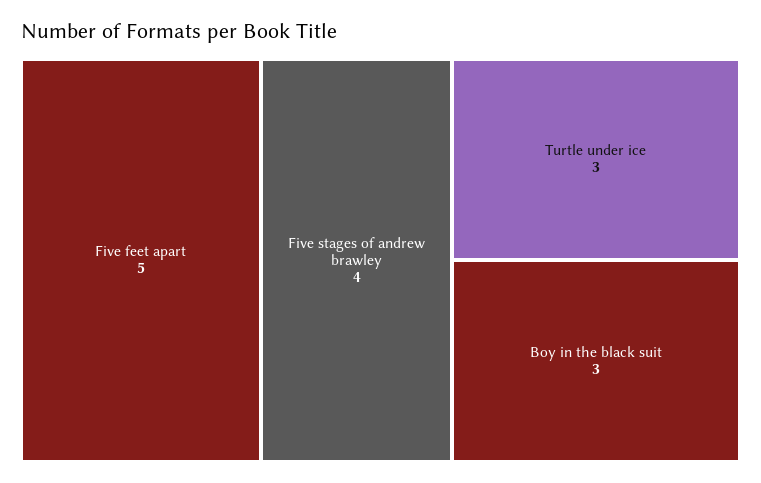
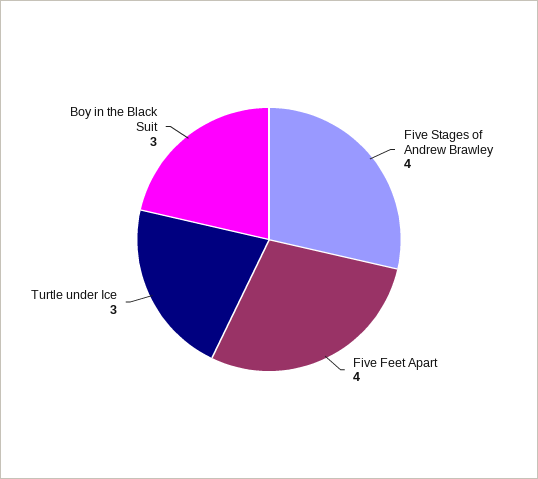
Five feet apart: 5 -> 4

